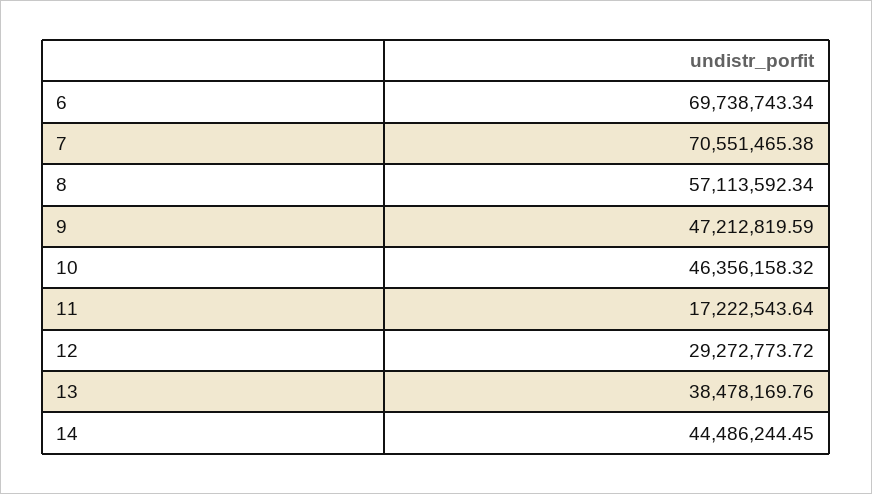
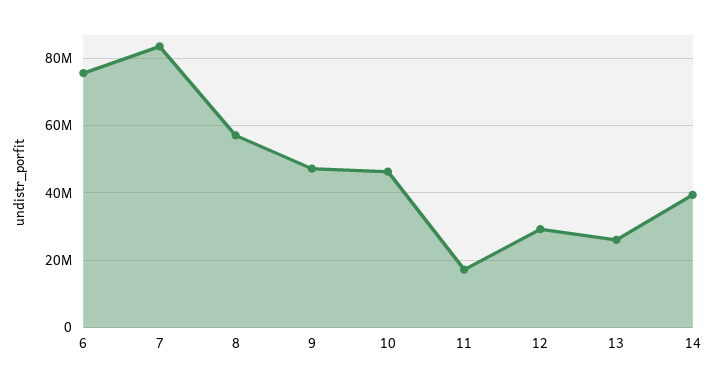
6: 69738743.34 -> 76000000
7: 70551465.38 -> 84000000
13: 38478169.76 -> 26000000
14: 44486244.45 -> 40000000

